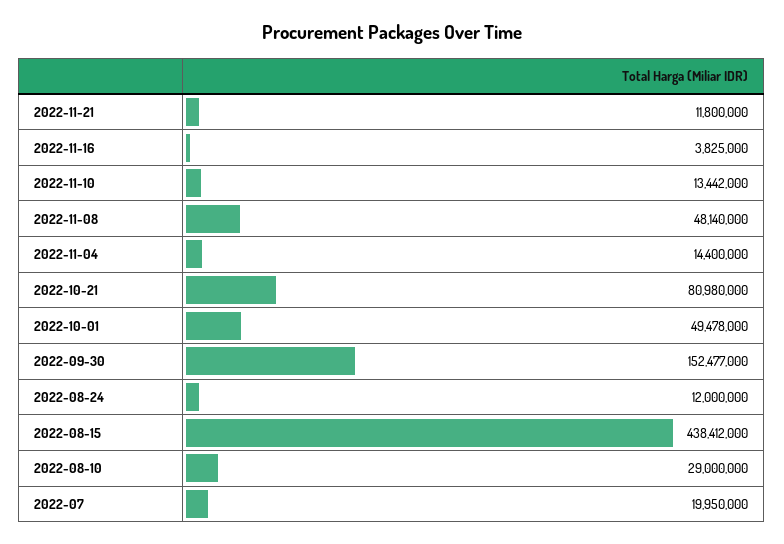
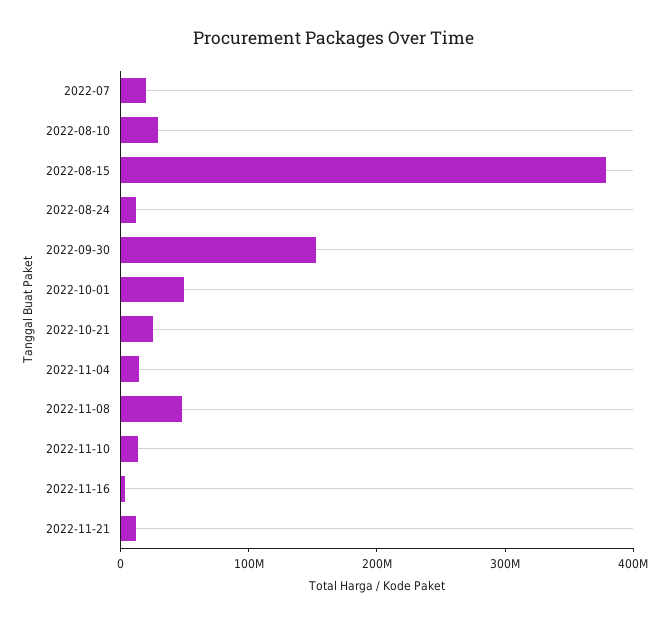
2022-10-21: 80980000 -> 20000000
2022-08-15: 438412000 -> 380000000

